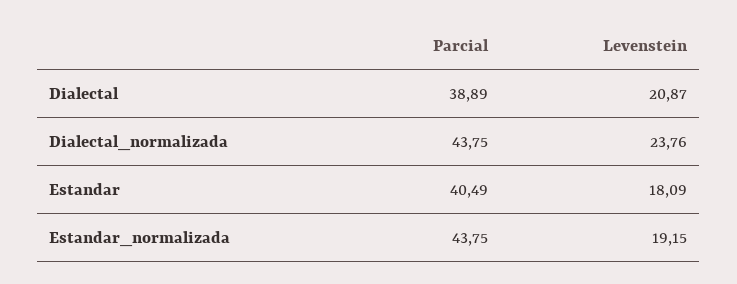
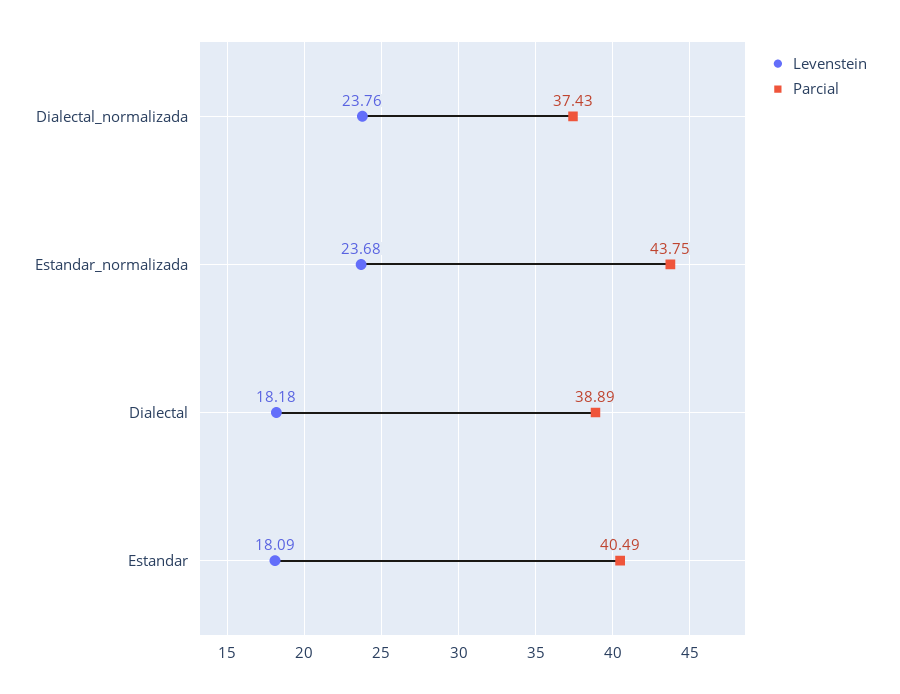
Levenstein, Dialectal: 20.87 -> 18.18
Parcial, Dialectal_normalizada: 43.75 -> 37.43
Levenstein, Estandar_normalizada: 19.15 -> 23.68

